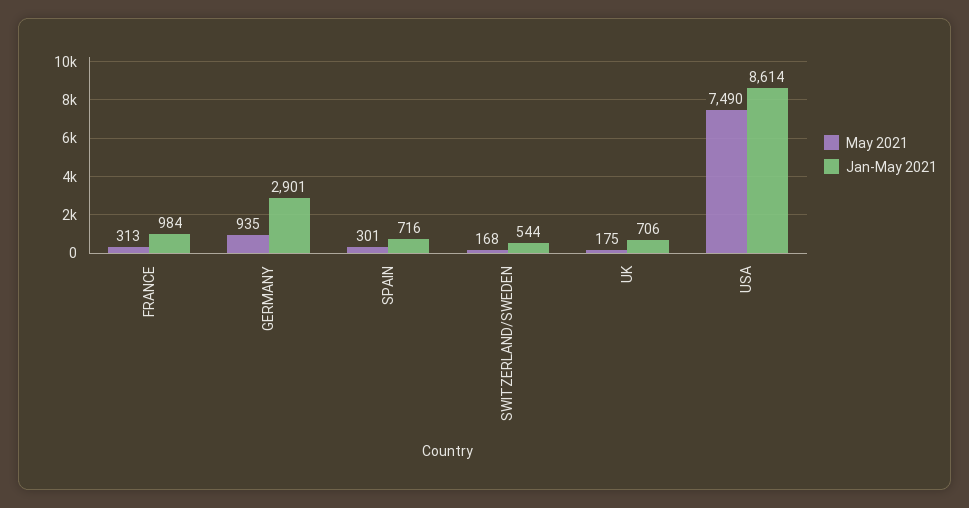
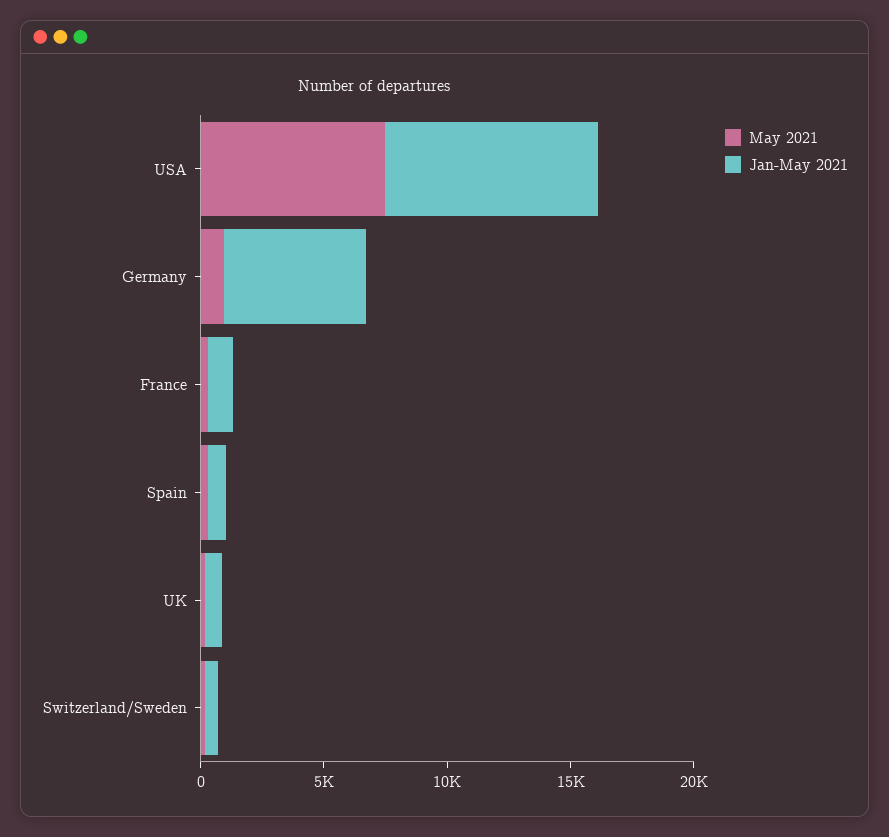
Jan-May 2021, GERMANY: 2901 -> 6000

